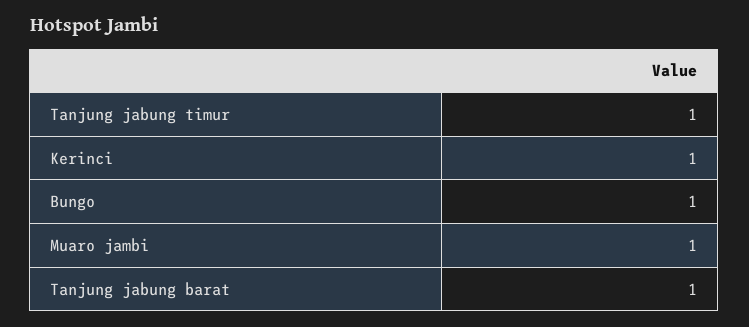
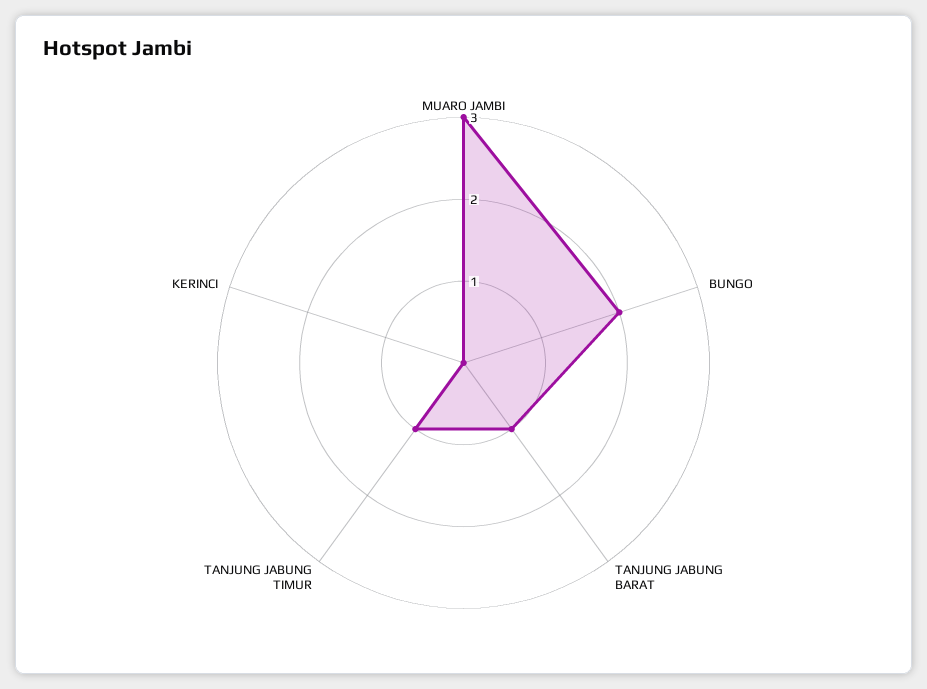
Kerinci: 1 -> 0
Bungo: 1 -> 2
Muaro jambi: 1 -> 3

